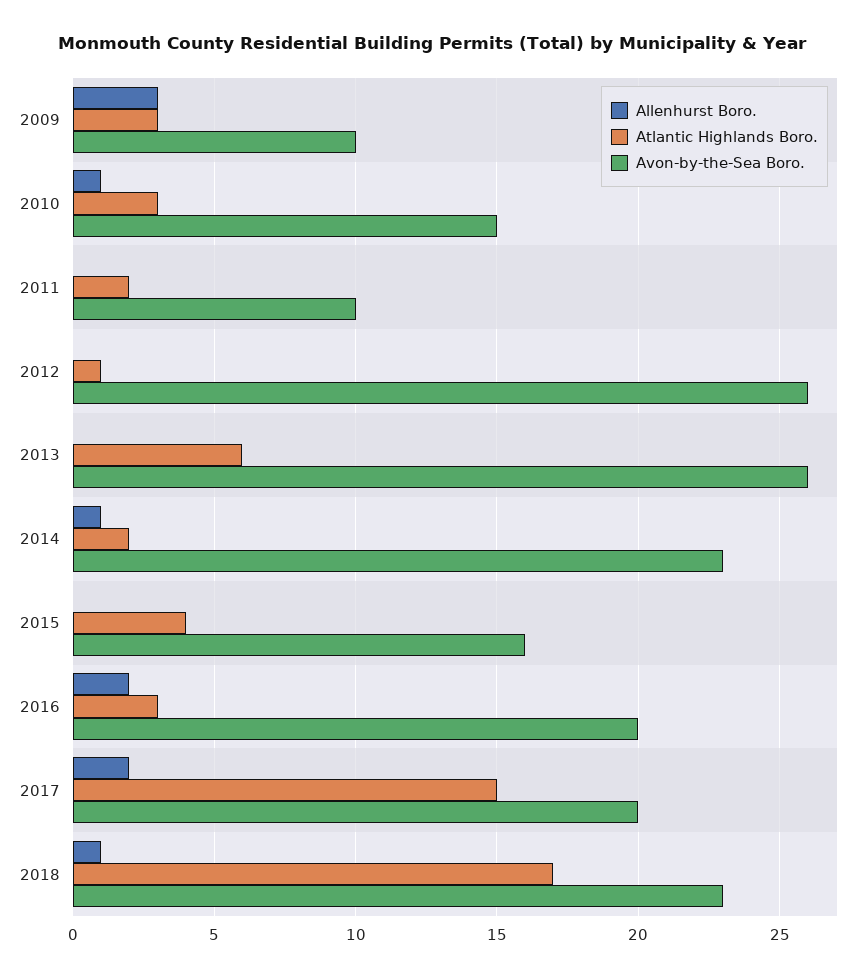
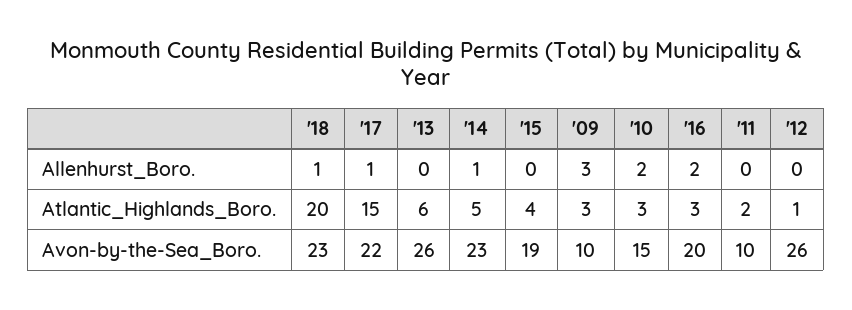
Allenhurst Boro., 2010: 1 -> 2
Atlantic Highlands Boro., 2014: 2 -> 5
Avon-by-the-Sea Boro., 2015: 16 -> 19
Allenhurst Boro., 2017: 2 -> 1
Avon-by-the-Sea Boro., 2017: 20 -> 22
Atlantic Highlands Boro., 2018: 17 -> 20

